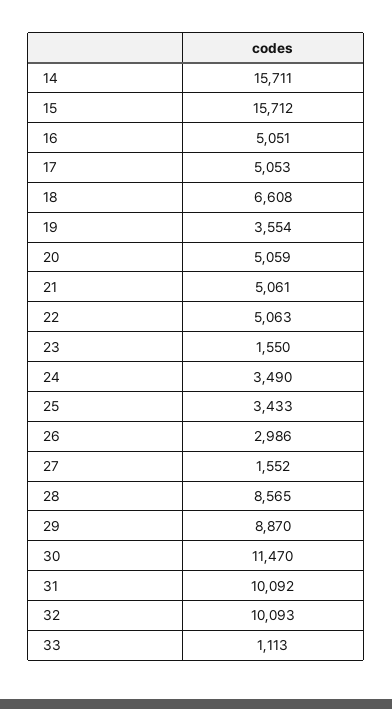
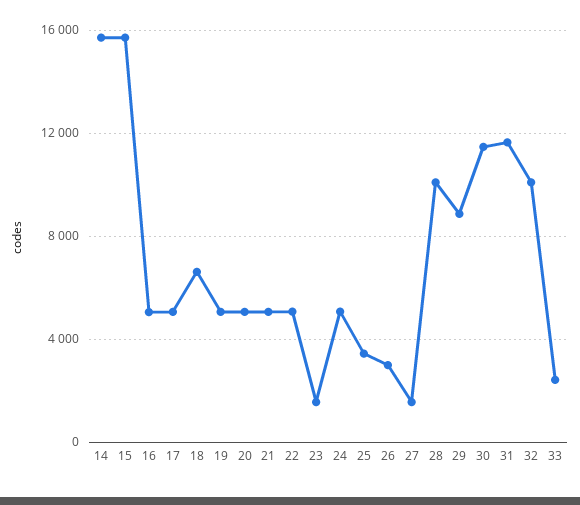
19: 3554 -> 5000
24: 3490 -> 5000
28: 8565 -> 10000
31: 10092 -> 11500
33: 1113 -> 2500

